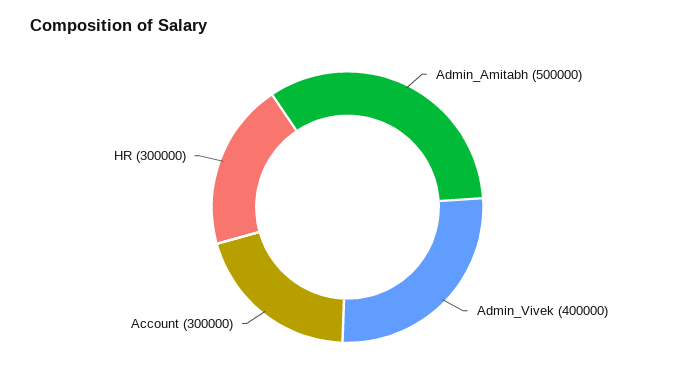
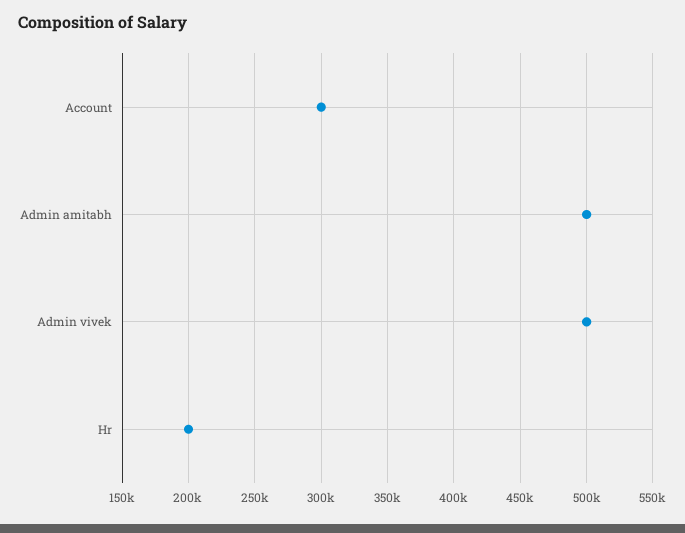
Admin_Vivek: 400000 -> 500000
HR: 300000 -> 200000

